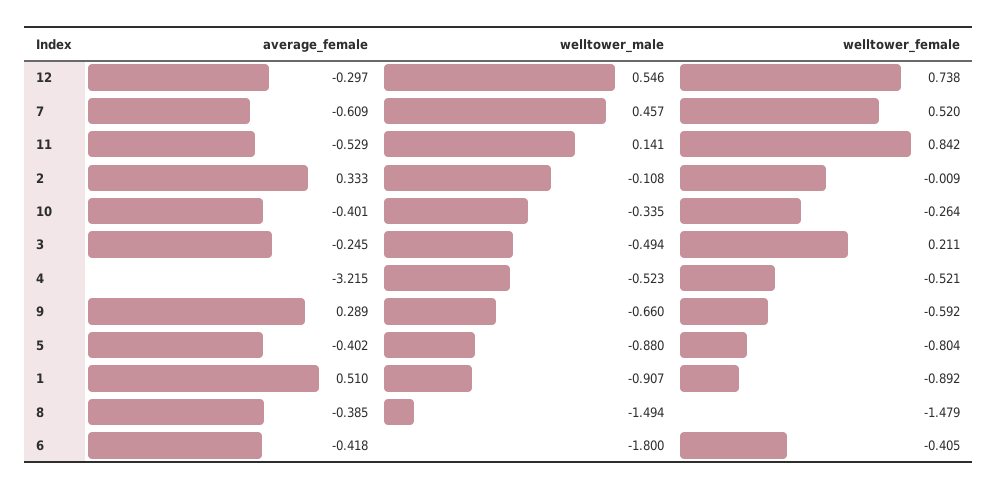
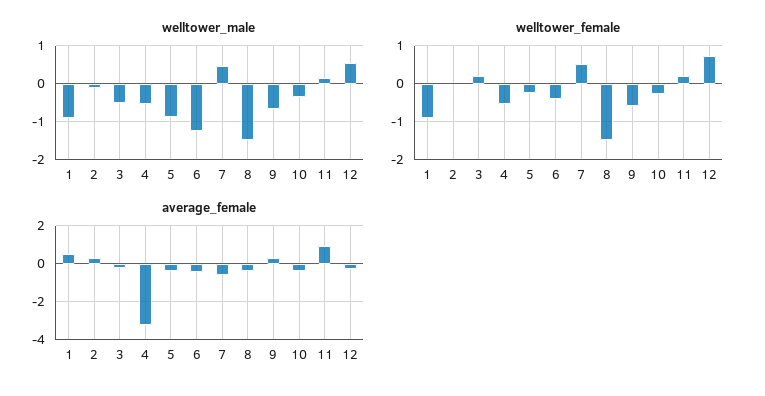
average_female, 11: -0.529 -> 1
welltower_female, 11: 0.842 -> 0.2
welltower_female, 5: -0.804 -> -0.2
welltower_male, 6: -1.8 -> -1.2

